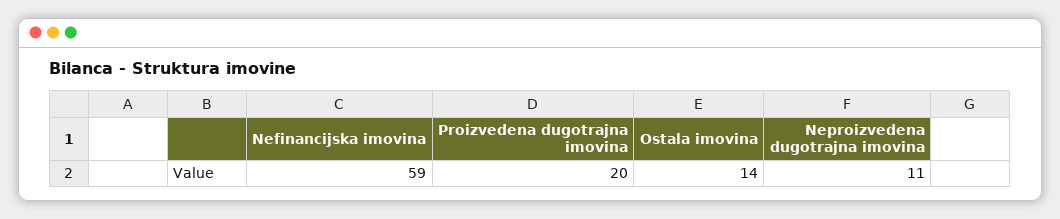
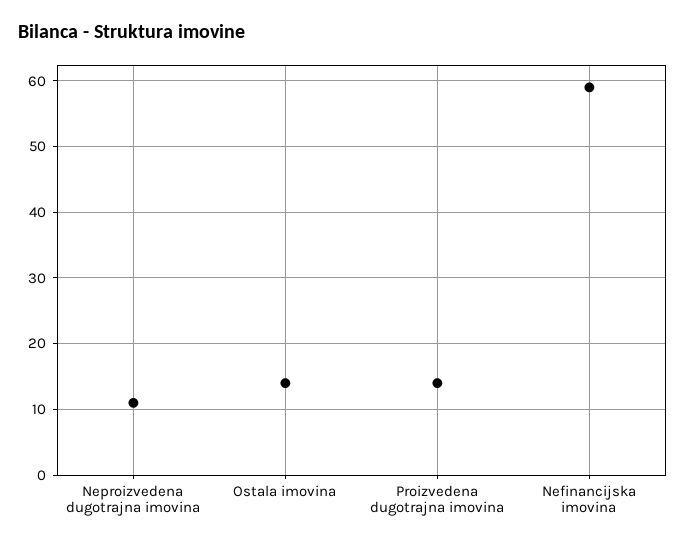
Proizvedena dugotrajna imovina: 20 -> 14

